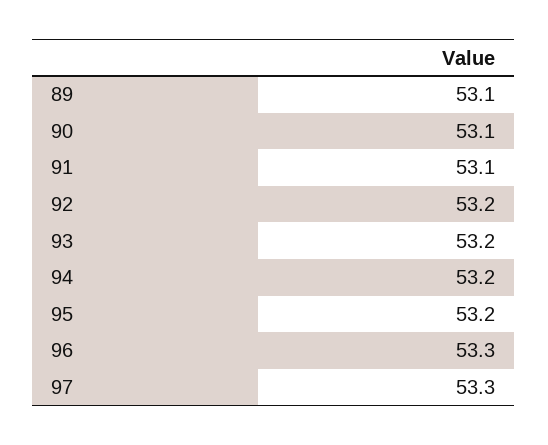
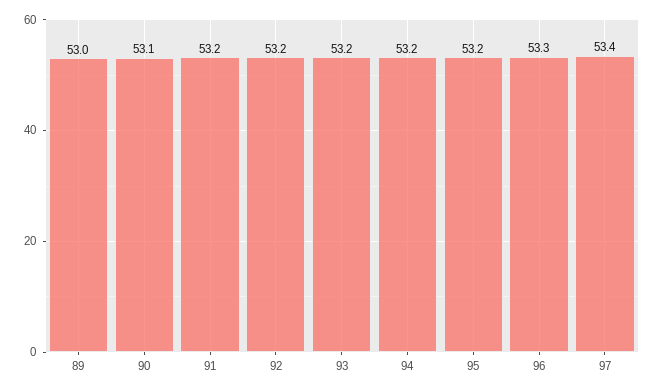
89: 53.1 -> 53
91: 53.1 -> 53.2
97: 53.3 -> 53.4

